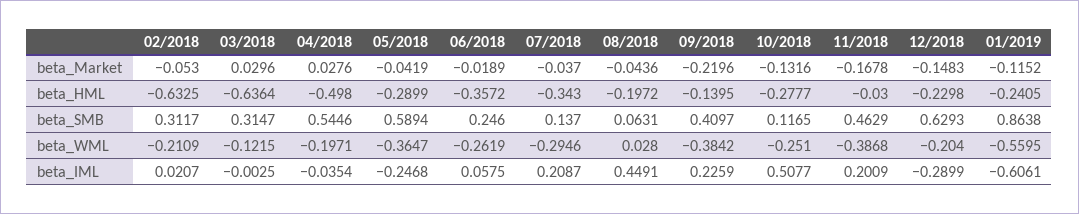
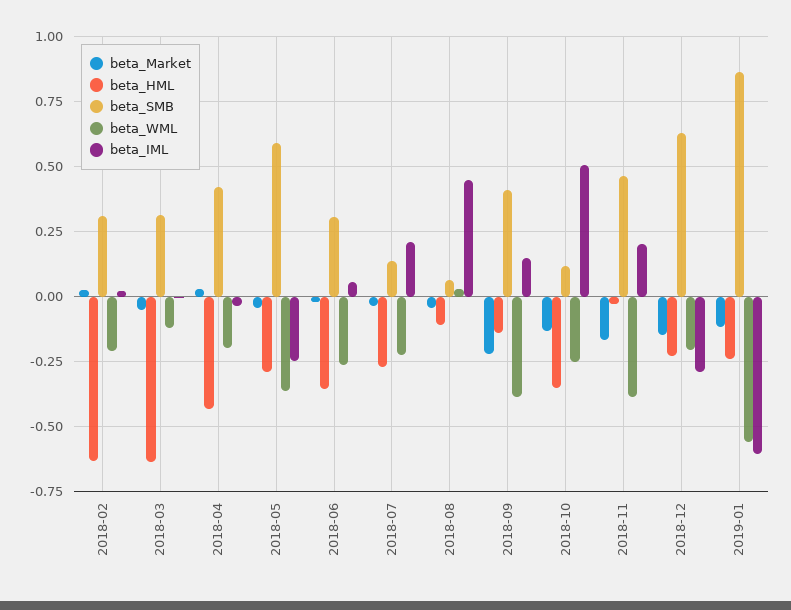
beta_Market, 02/2018: -0.053 -> 0.025
beta_Market, 03/2018: 0.0296 -> -0.05
beta_HML, 04/2018: -0.498 -> -0.425
beta_HML, 07/2018: -0.343 -> -0.275
beta_HML, 08/2018: -0.1972 -> -0.1
beta_HML, 10/2018: -0.2777 -> -0.35
beta_SMB, 04/2018: 0.5446 -> 0.425
beta_SMB, 06/2018: 0.246 -> 0.3
beta_WML, 07/2018: -0.2946 -> -0.225
beta_IML, 09/2018: 0.2259 -> 0.15

